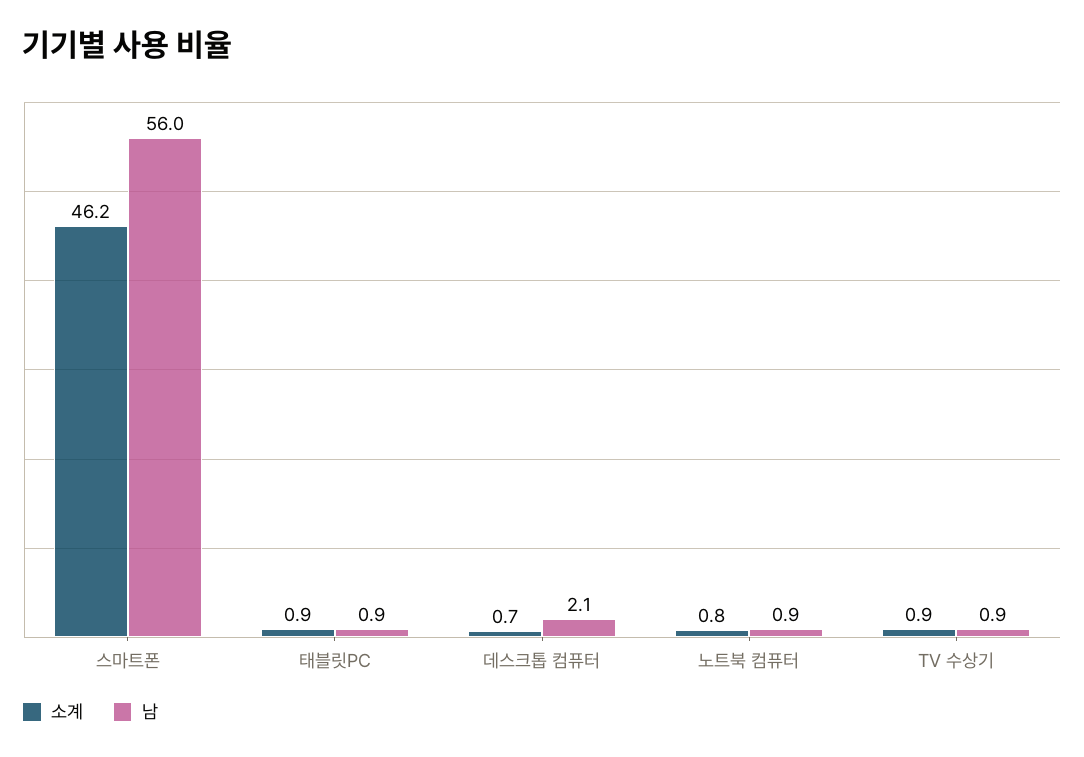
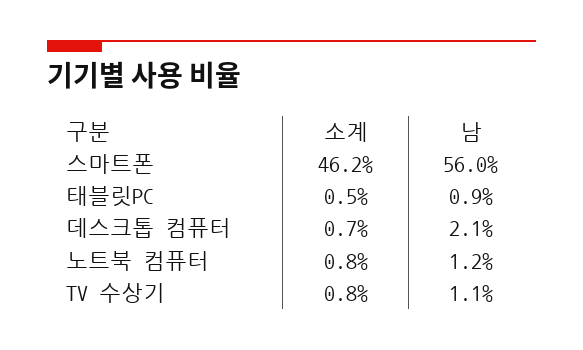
소계, 태블릿PC: 0.9 -> 0.5
남, 노트북 컴퓨터: 0.9 -> 1.2
소계, TV 수상기: 0.9 -> 0.8
남, TV 수상기: 0.9 -> 1.1

